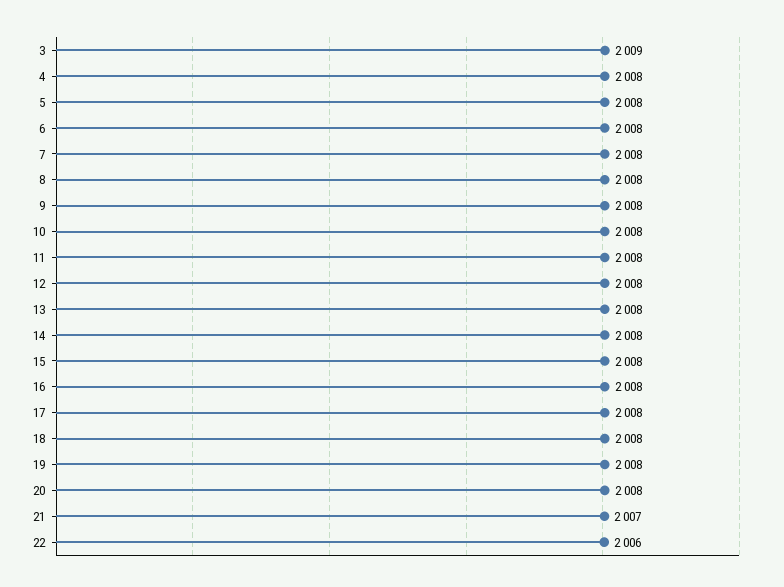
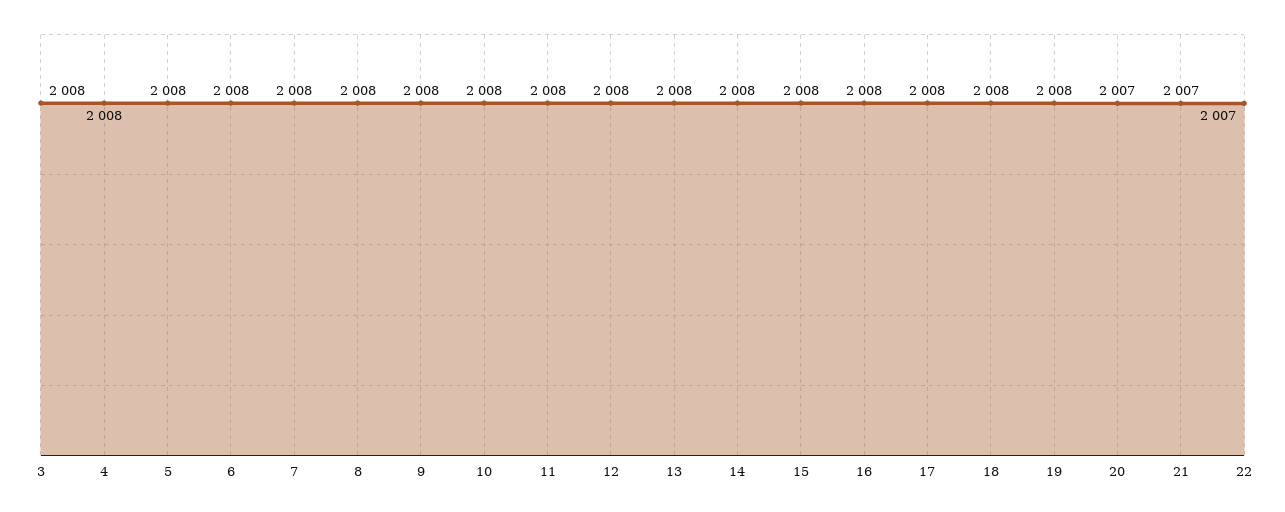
3: 2009 -> 2008
20: 2008 -> 2007
22: 2006 -> 2007

